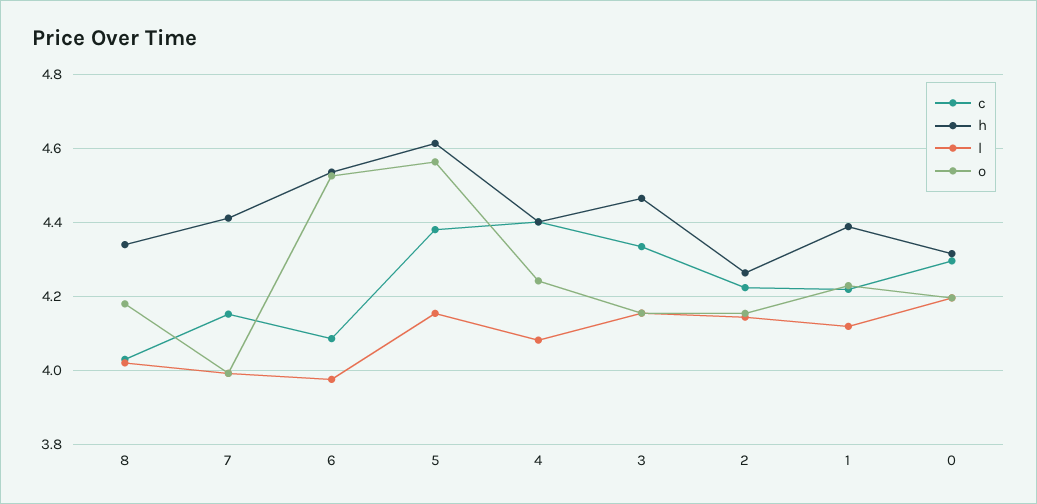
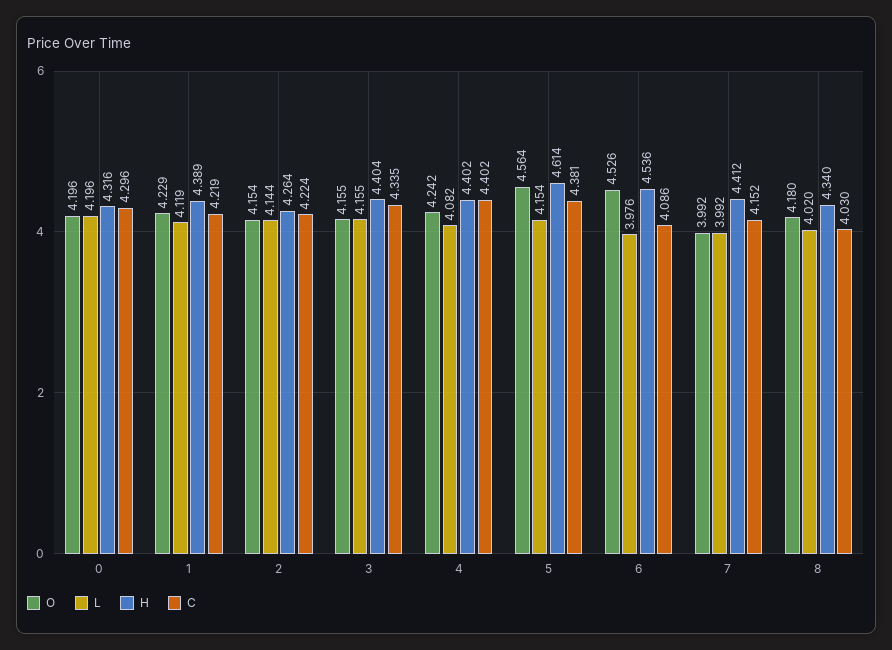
h, 3: 4.46 -> 4.404

